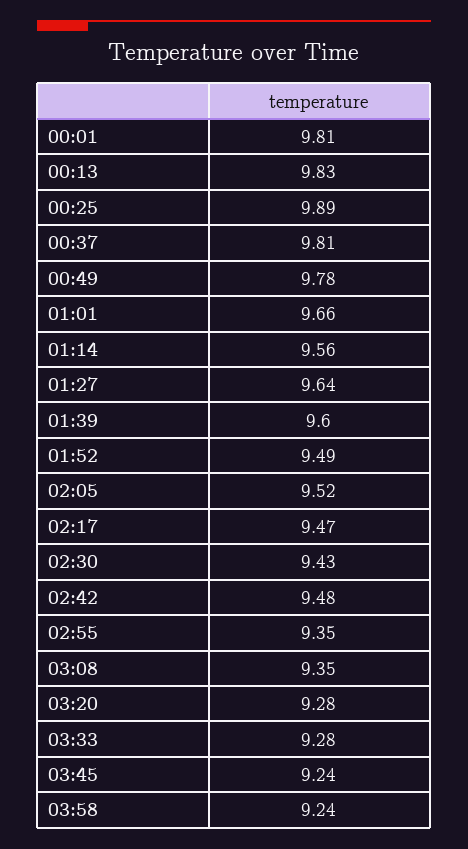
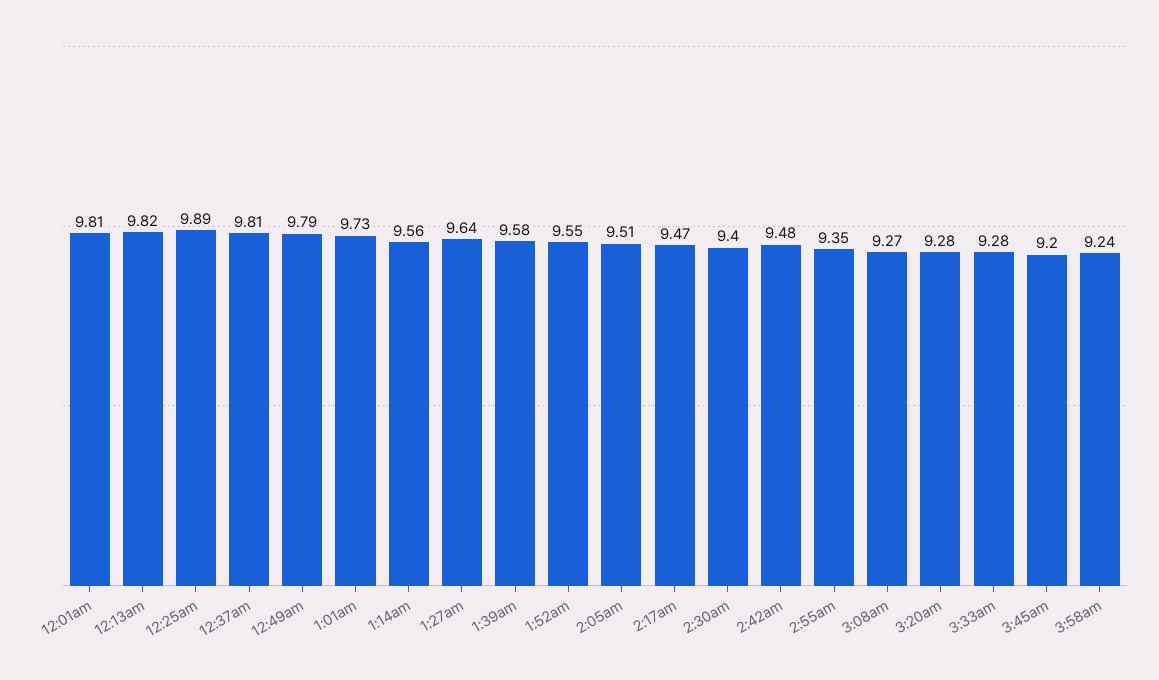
00:13: 9.83 -> 9.82
00:49: 9.78 -> 9.79
01:01: 9.66 -> 9.73
01:39: 9.6 -> 9.58
01:52: 9.49 -> 9.55
02:05: 9.52 -> 9.51
02:30: 9.43 -> 9.4
03:08: 9.35 -> 9.27
03:45: 9.24 -> 9.2

